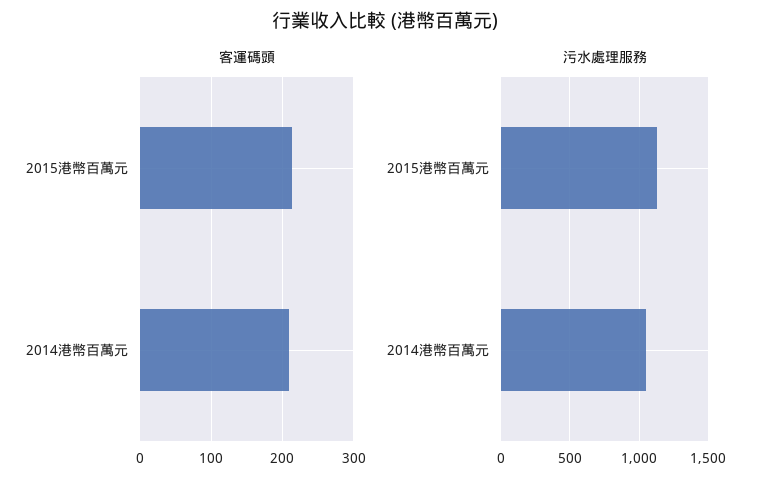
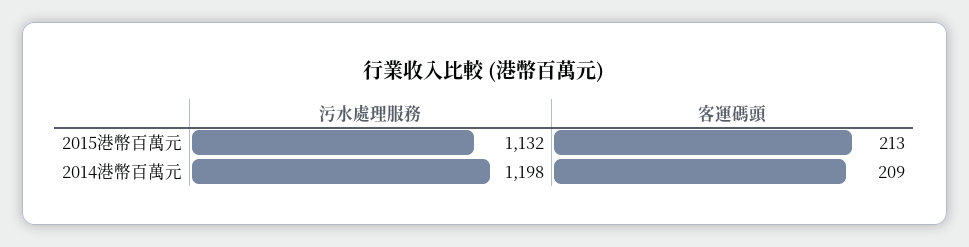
污水處理服務, 2014港幣百萬元: 1050 -> 1198

